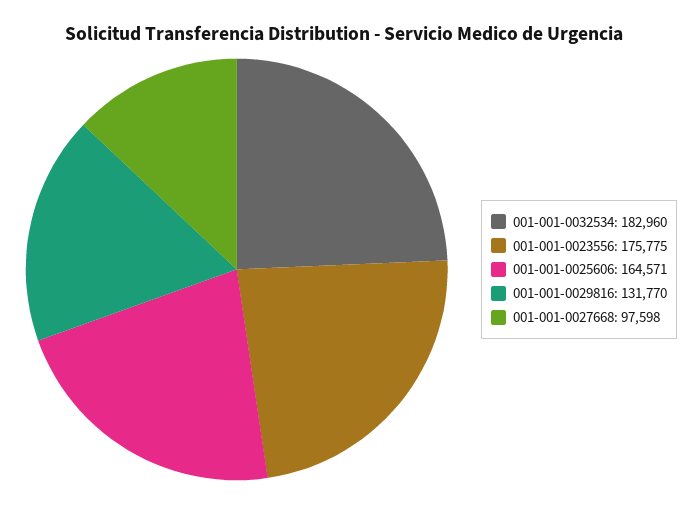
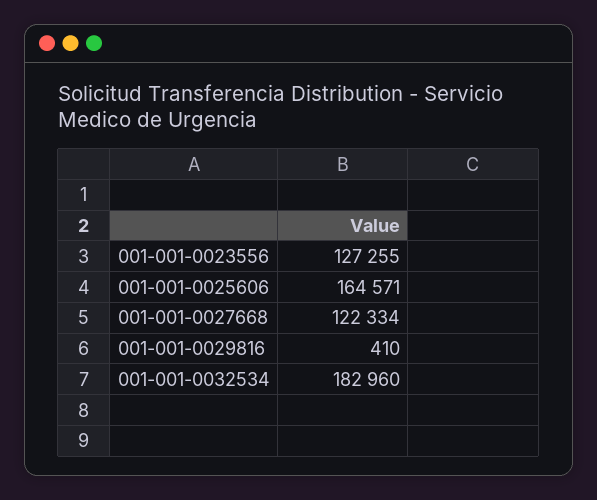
001-001-0023556: 175775 -> 127255
001-001-0029816: 131770 -> 410
001-001-0027668: 97598 -> 122334

